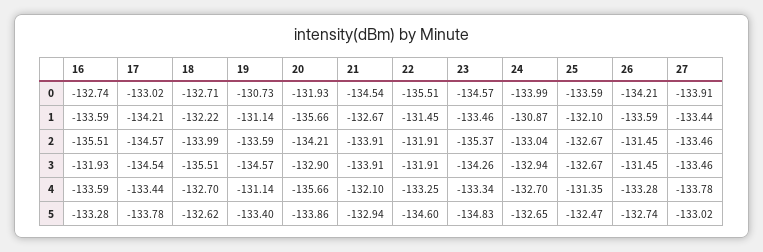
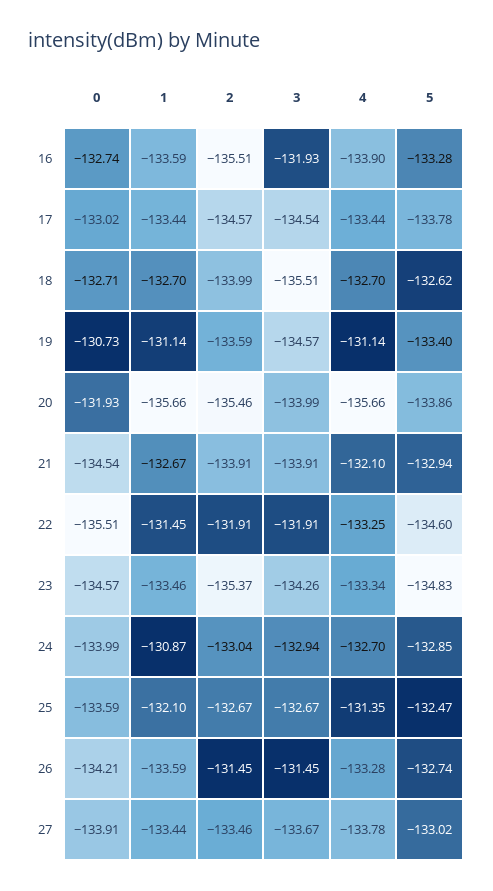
17, 1: -134.21 -> -133.44
18, 1: -132.22 -> -132.7
20, 2: -134.21 -> -135.46
20, 3: -132.9 -> -133.99
27, 3: -133.46 -> -133.67
16, 4: -133.59 -> -133.9
24, 5: -132.65 -> -132.85

